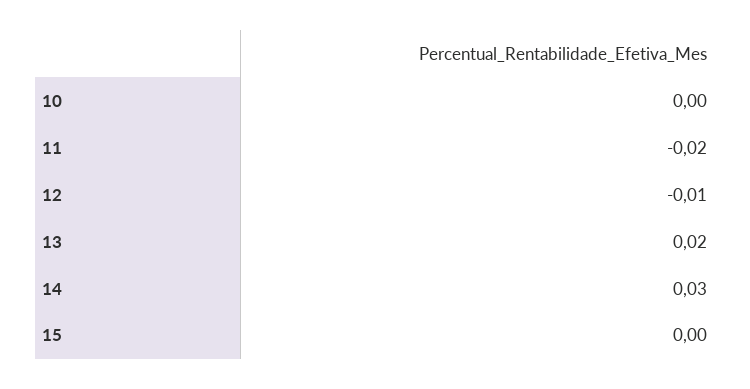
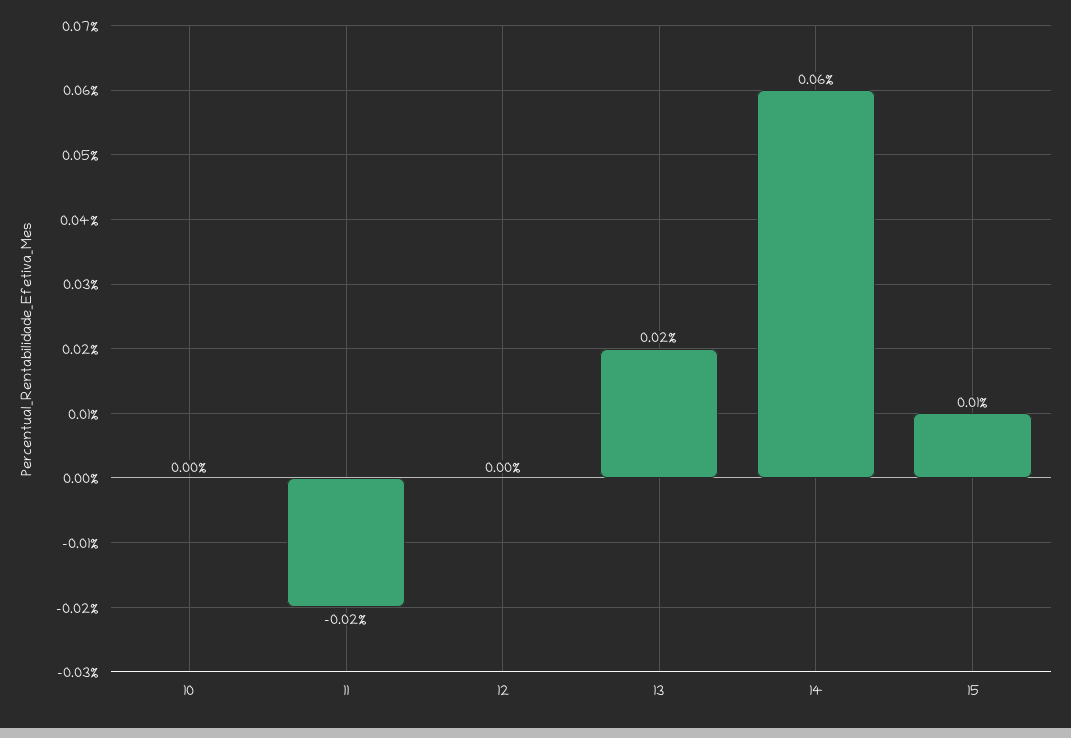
12: -0.01 -> 0
14: 0.03 -> 0.06
15: 0 -> 0.01

